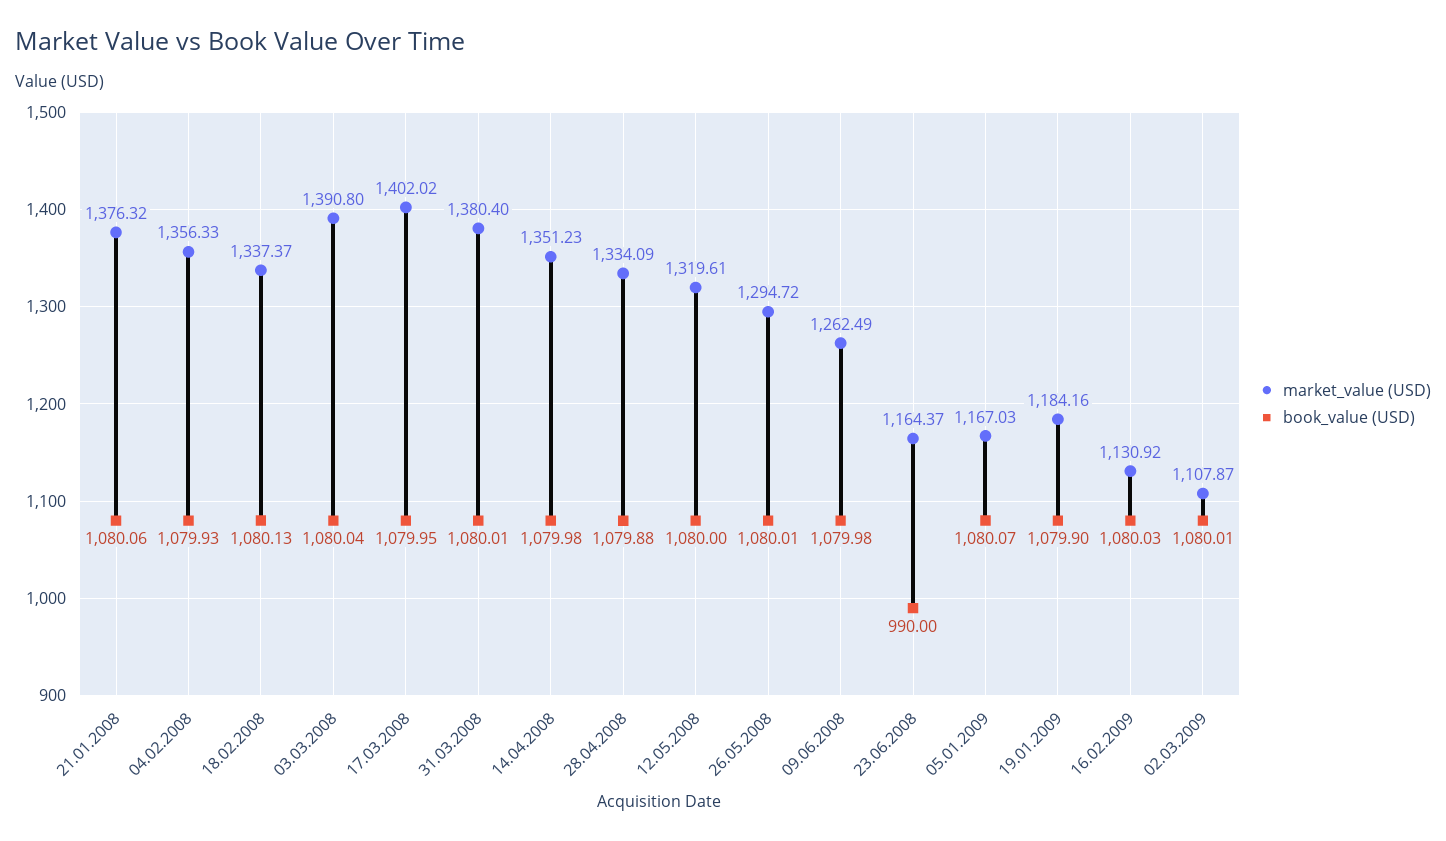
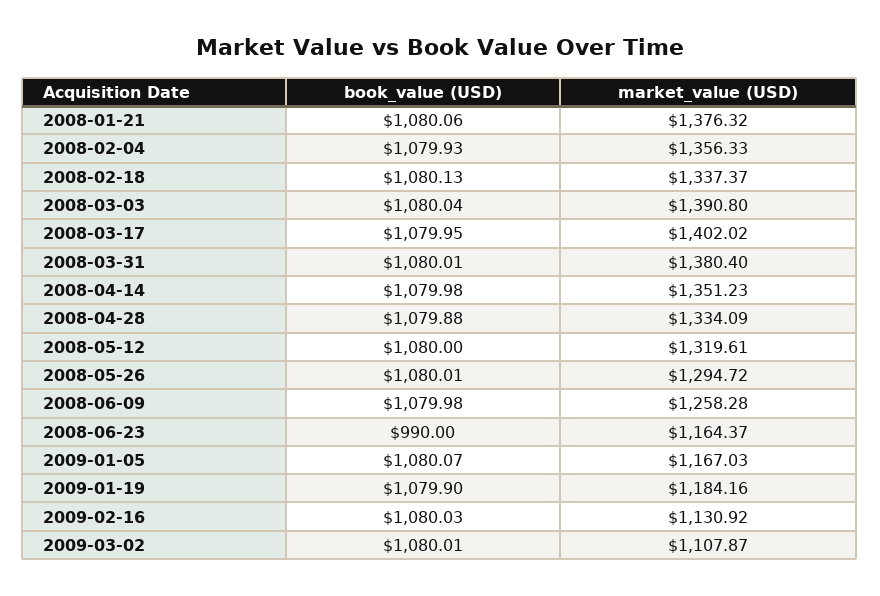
market_value (USD), 09.06.2008: 1262.49 -> 1258.28

